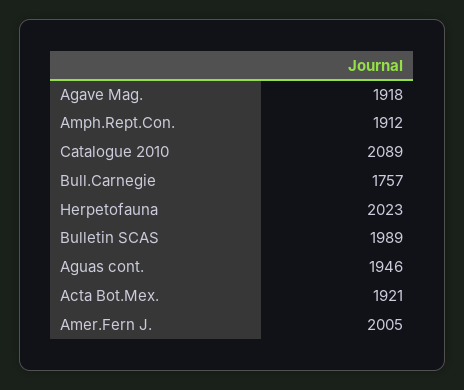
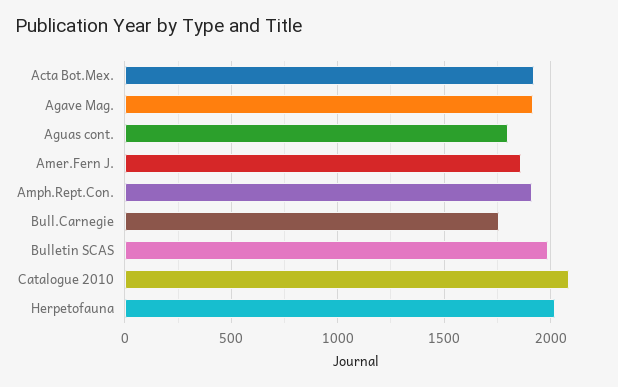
Aguas cont.: 1946 -> 1800
Amer.Fern J.: 2005 -> 1850

